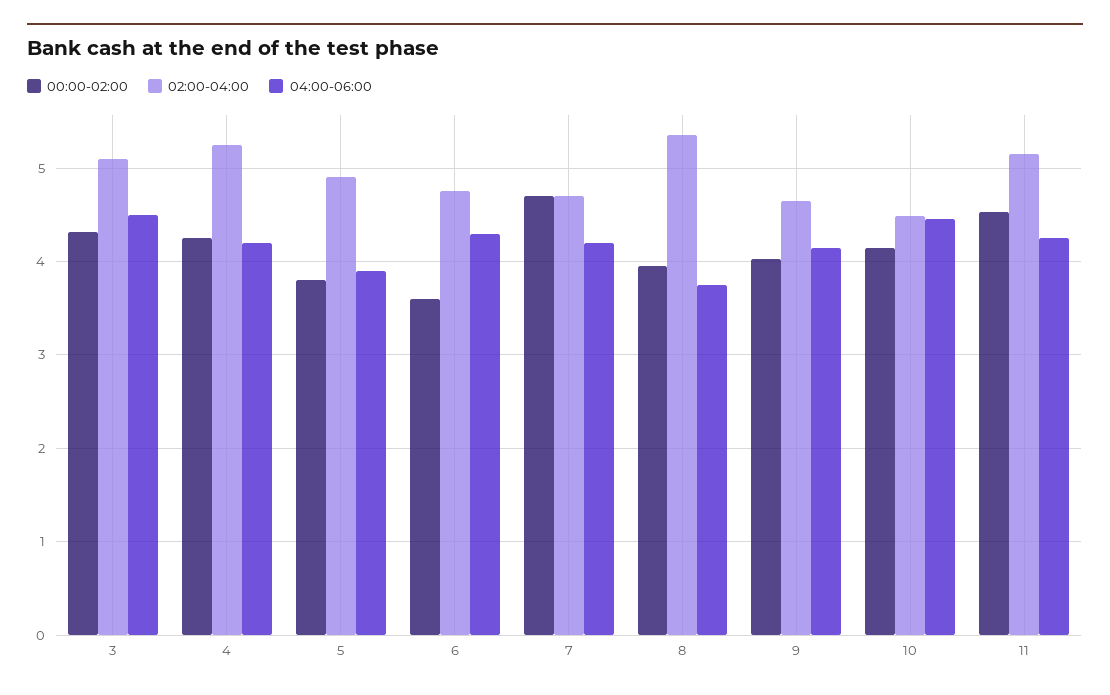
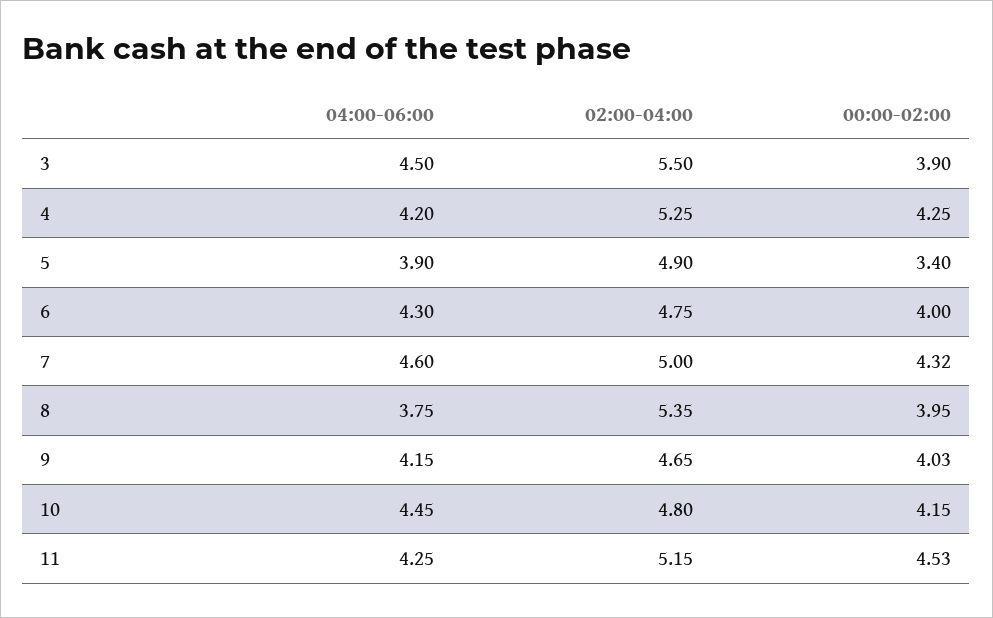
00:00-02:00, 3: 4.3 -> 3.9
02:00-04:00, 3: 5.1 -> 5.5
00:00-02:00, 5: 3.8 -> 3.4
00:00-02:00, 6: 3.6 -> 4
00:00-02:00, 7: 4.7 -> 4.32
02:00-04:00, 7: 4.7 -> 5
04:00-06:00, 7: 4.2 -> 4.6
02:00-04:00, 10: 4.5 -> 4.8

